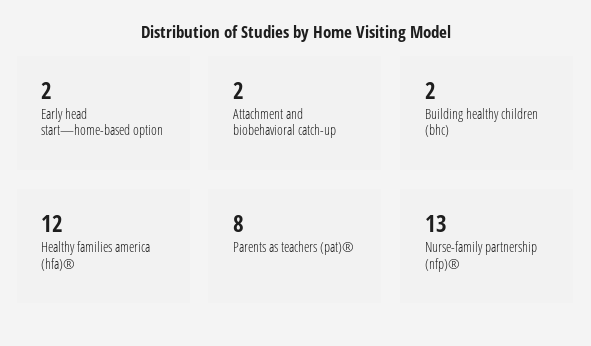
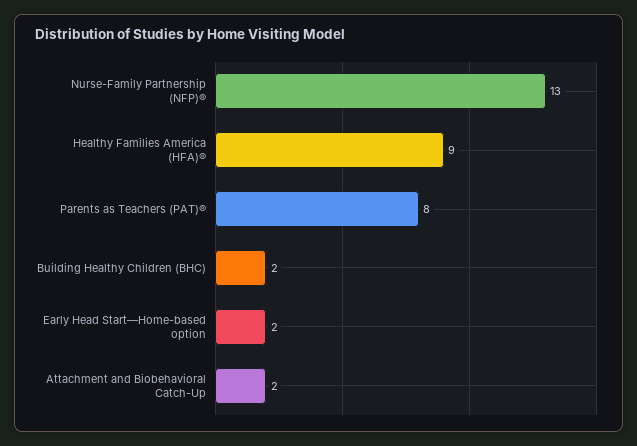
Healthy families america (hfa)®: 12 -> 9

